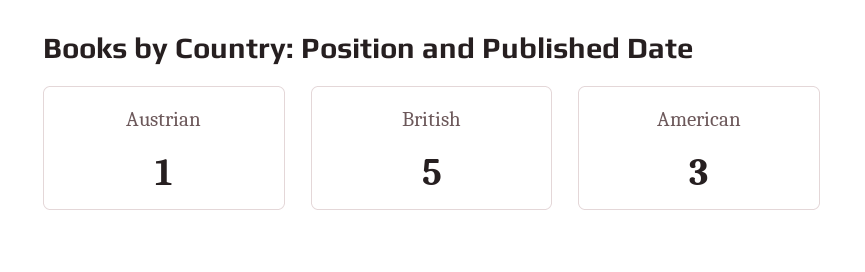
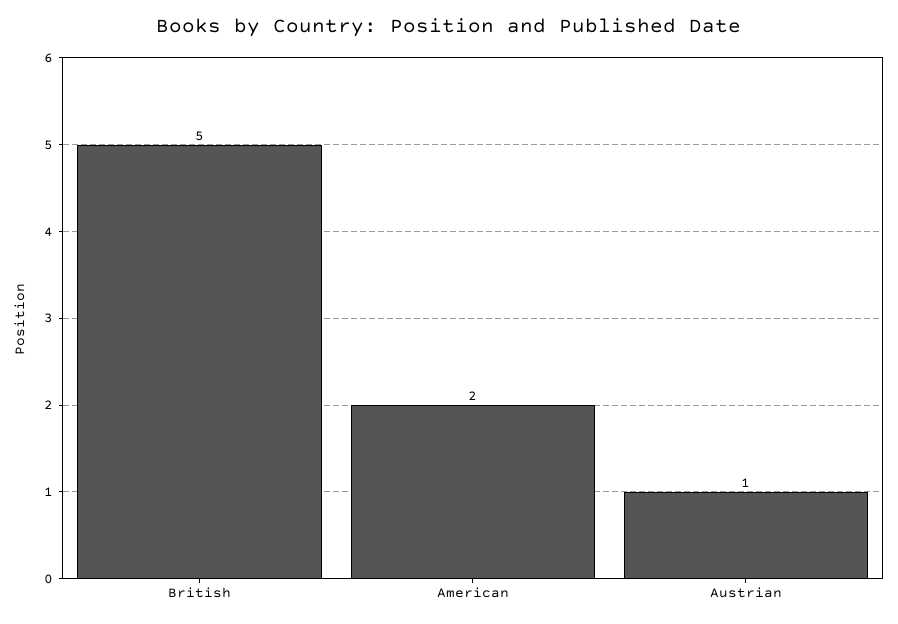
American: 3 -> 2

